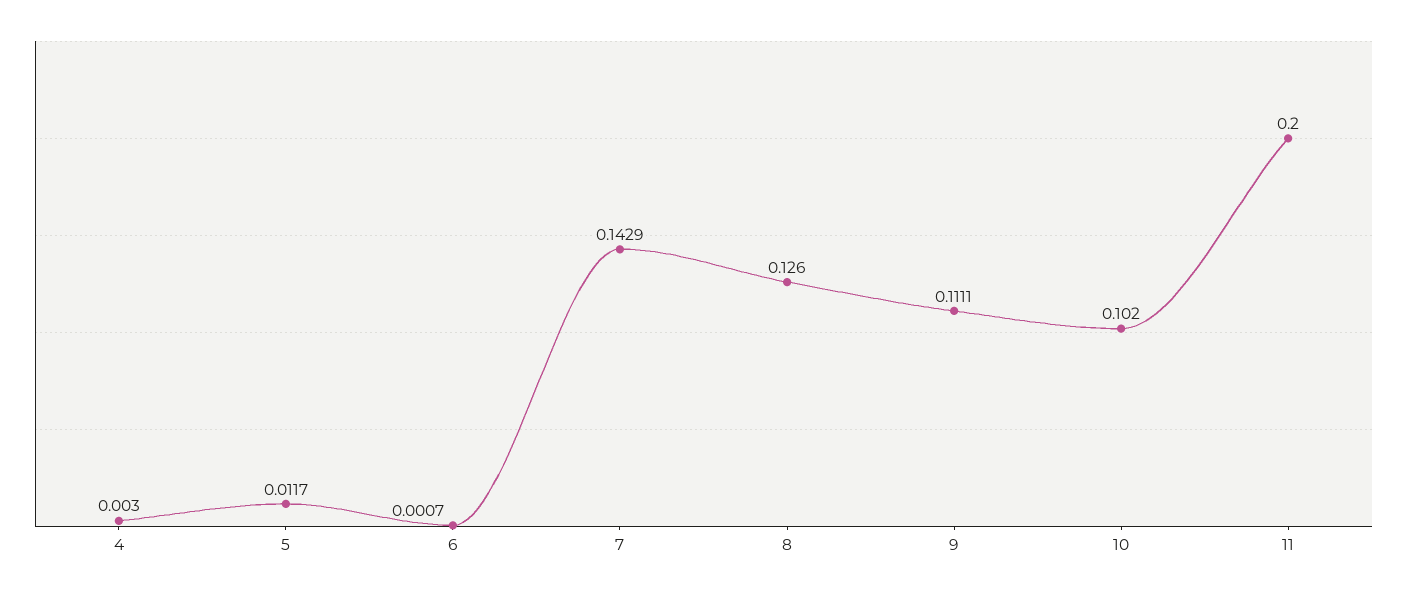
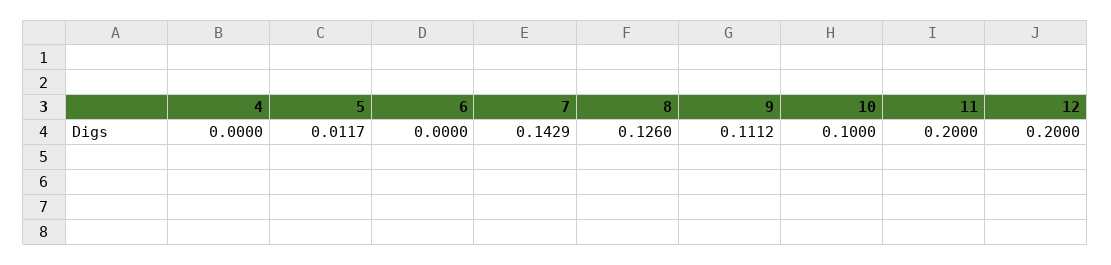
4: 0.003 -> 0
6: 0.0007 -> 0
9: 0.1111 -> 0.1112
10: 0.102 -> 0.1
12: none -> 0.2

